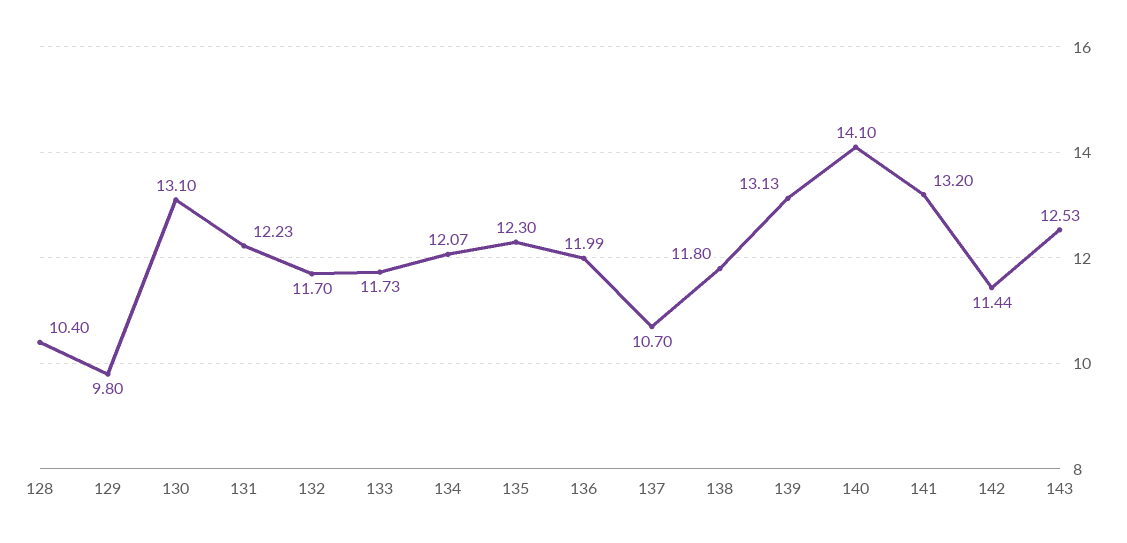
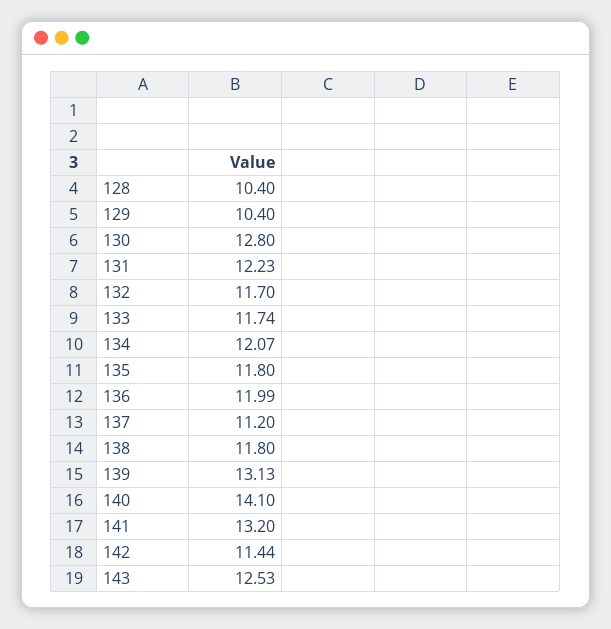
129: 9.8 -> 10.4
130: 13.1 -> 12.8
133: 11.73 -> 11.74
135: 12.3 -> 11.8
137: 10.7 -> 11.2

